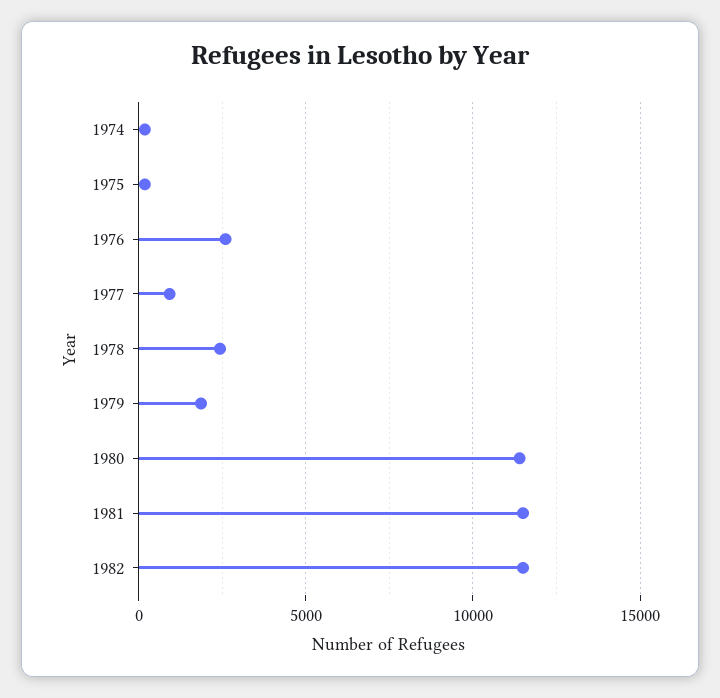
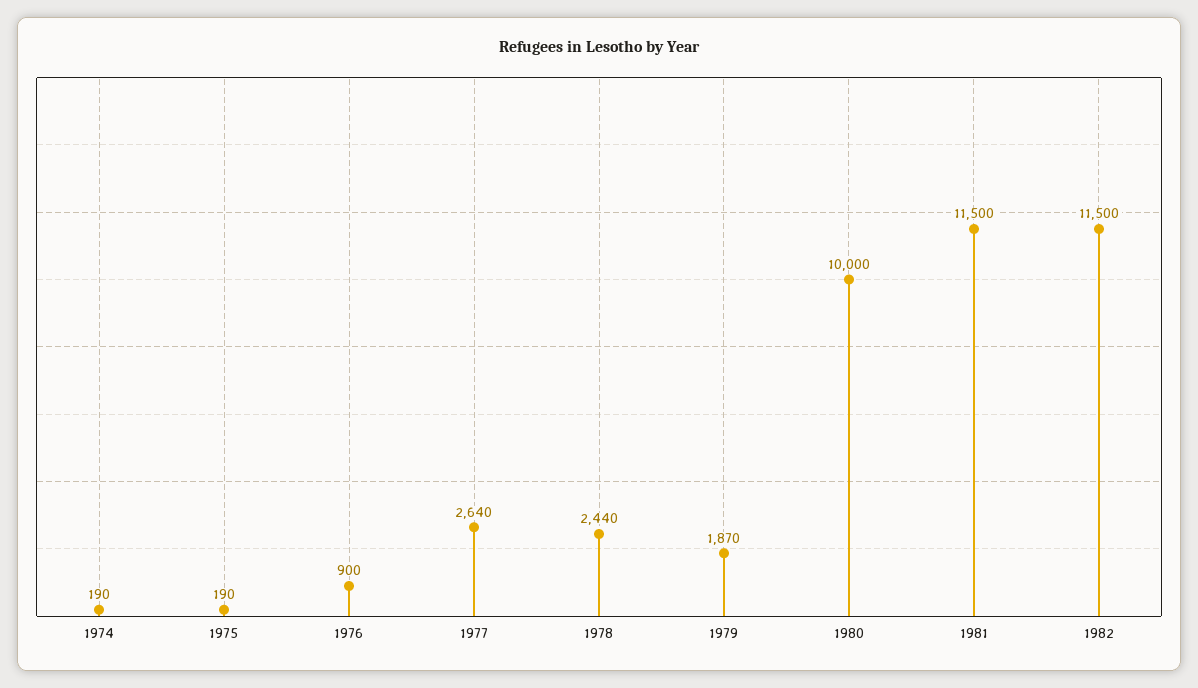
1976: 2500 -> 900
1977: 1000 -> 2640
1980: 11500 -> 10000

